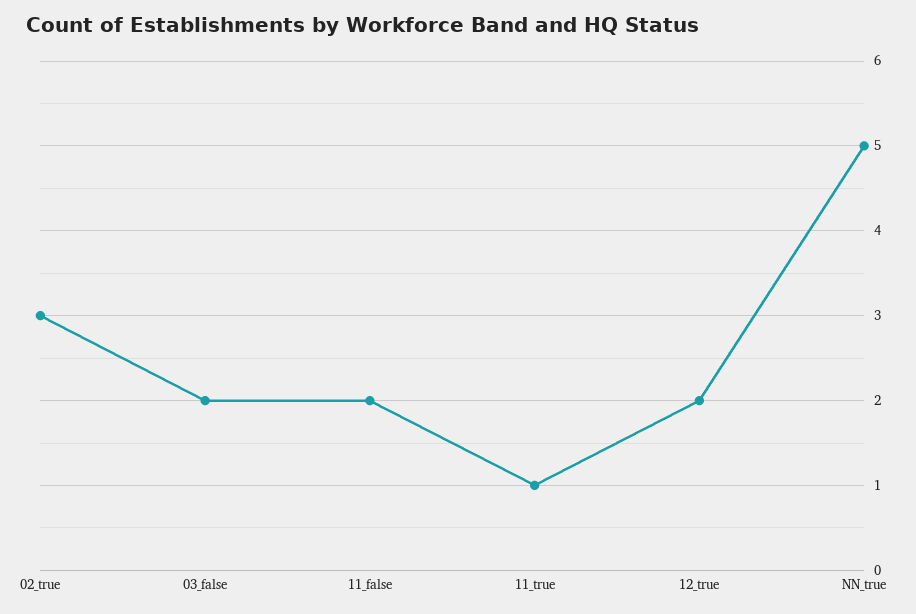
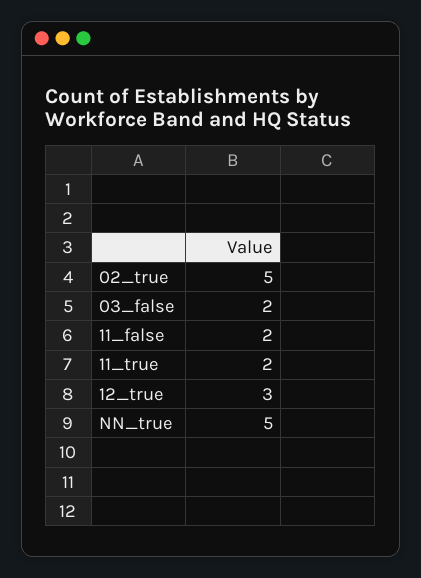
02_true: 3 -> 5
11_true: 1 -> 2
12_true: 2 -> 3

